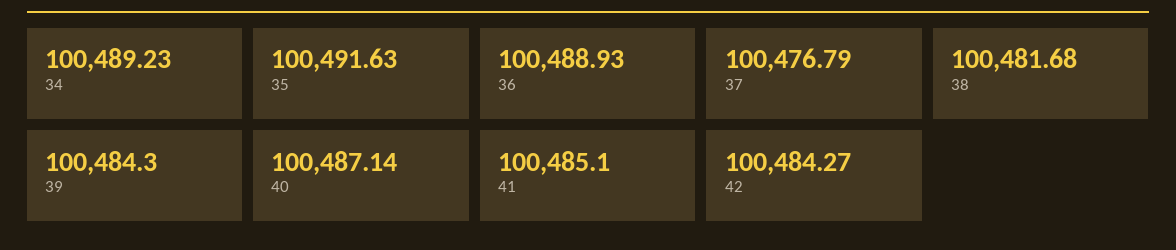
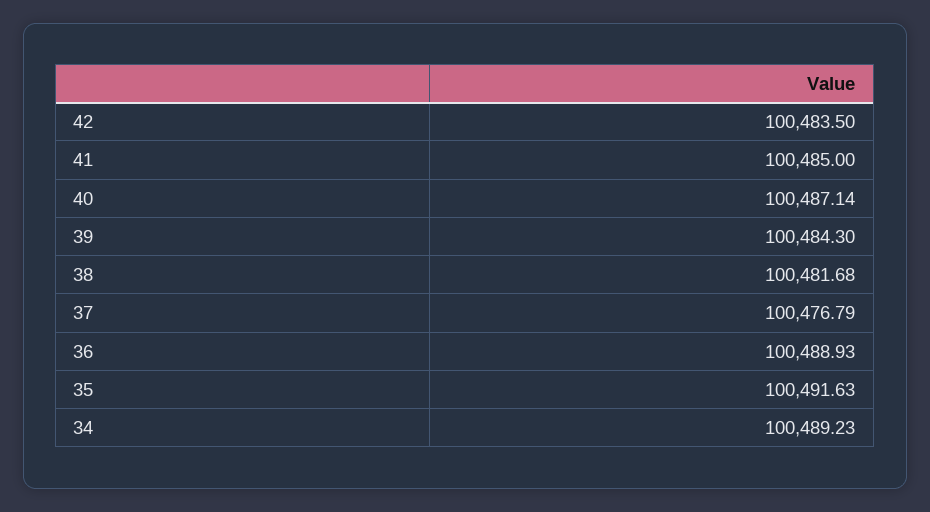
41: 100485.1 -> 100485
42: 100484.27 -> 100483.5

